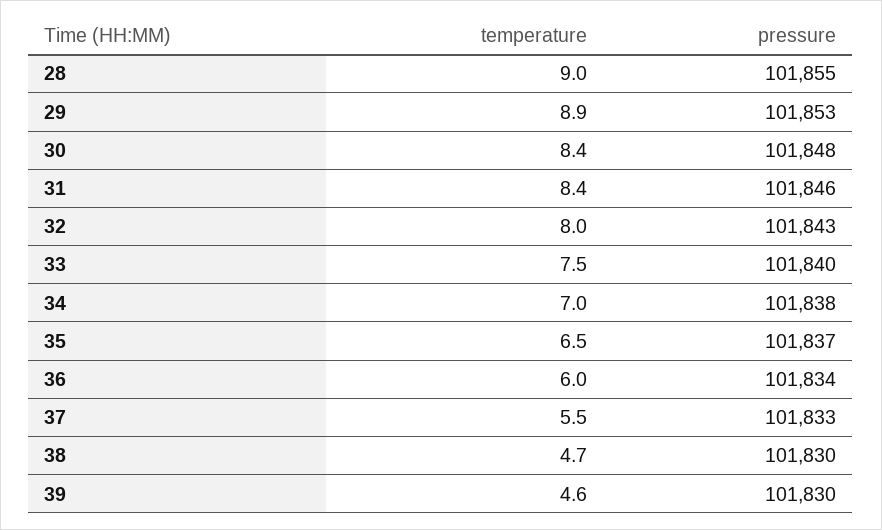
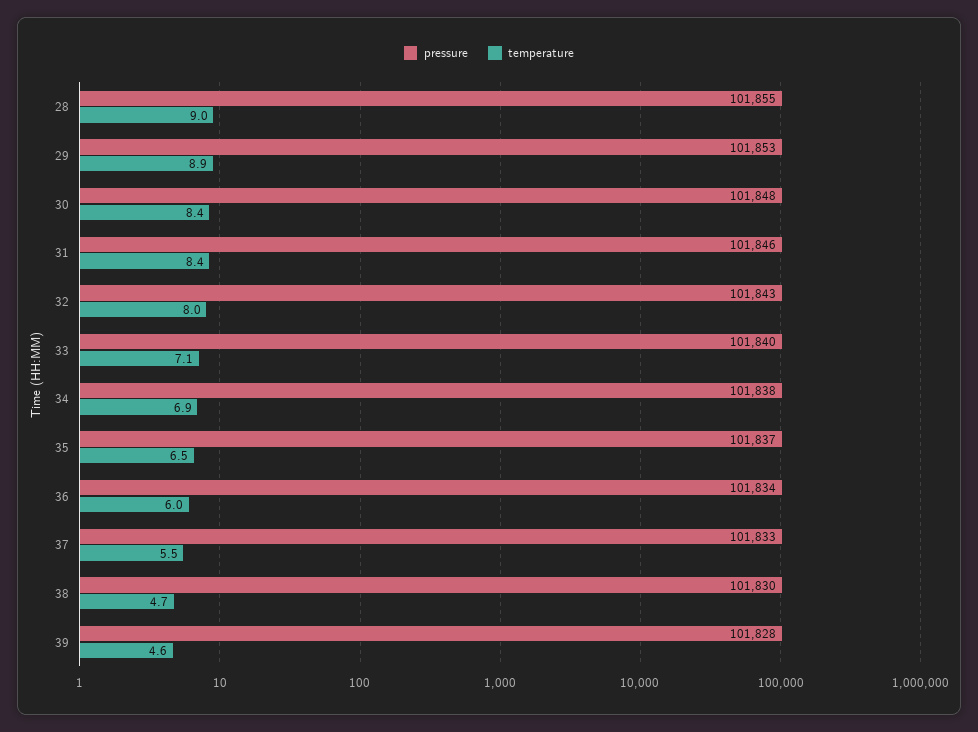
temperature, 33: 7.5 -> 7.1
temperature, 34: 7 -> 6.9
pressure, 39: 101830 -> 101828

